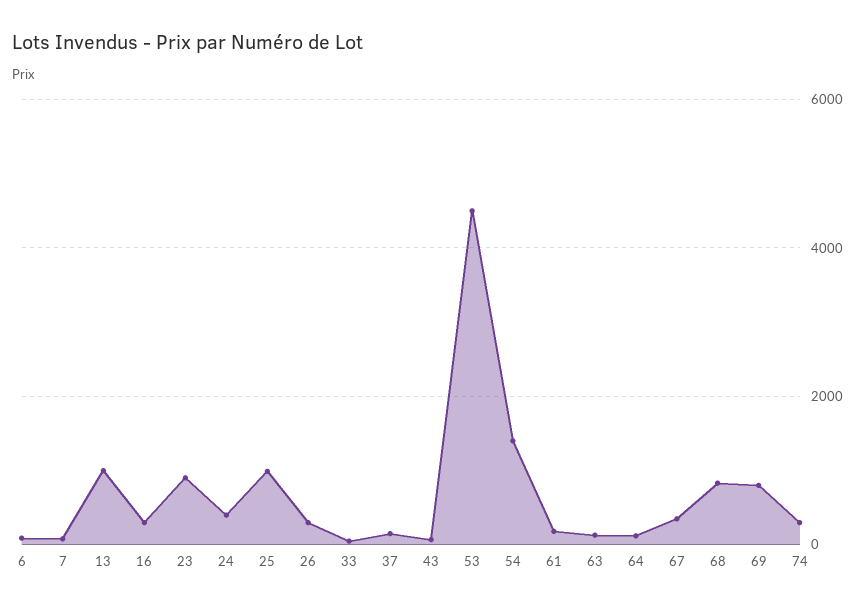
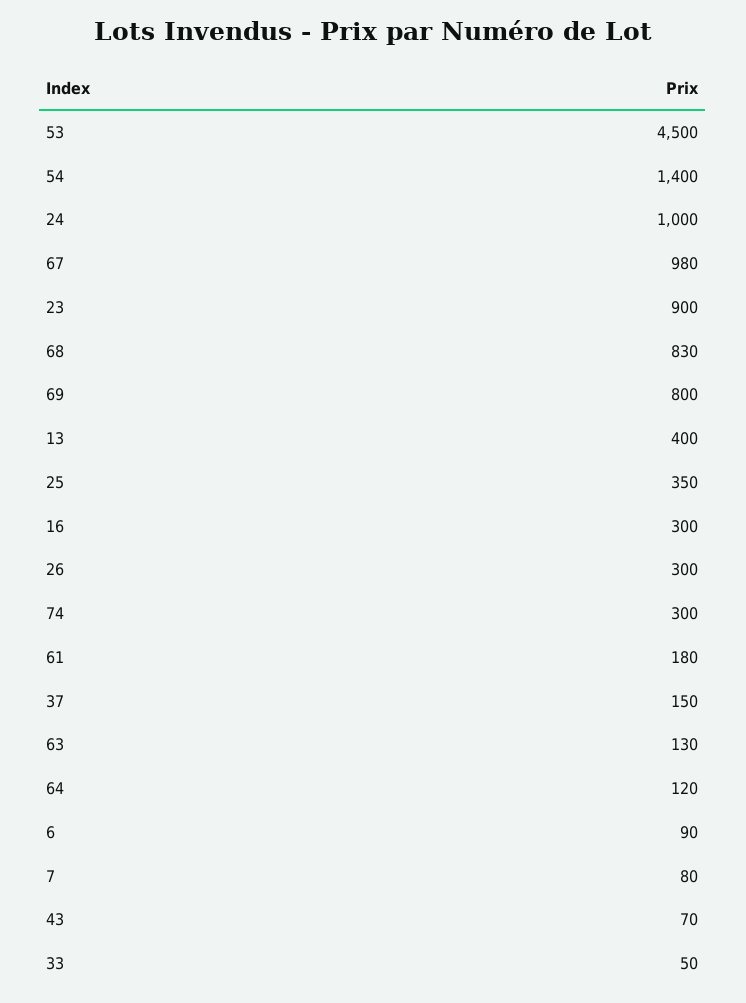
13: 1000 -> 400
24: 400 -> 1000
25: 1000 -> 350
67: 400 -> 980

